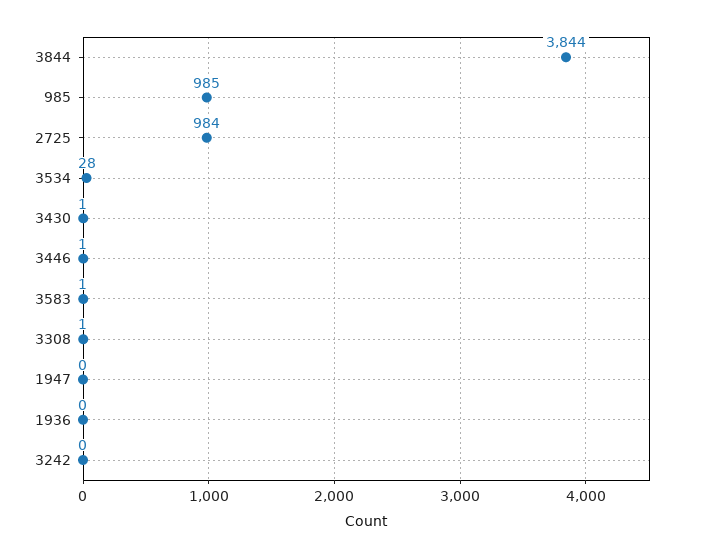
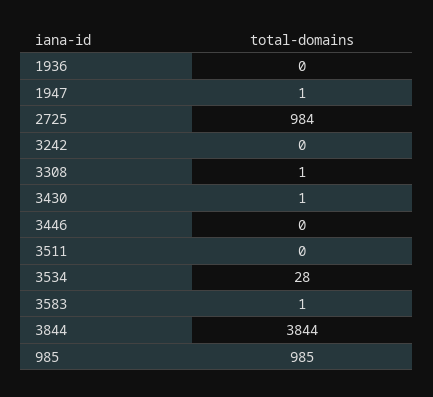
3446: 1 -> 0
1947: 0 -> 1
3511: none -> 0

